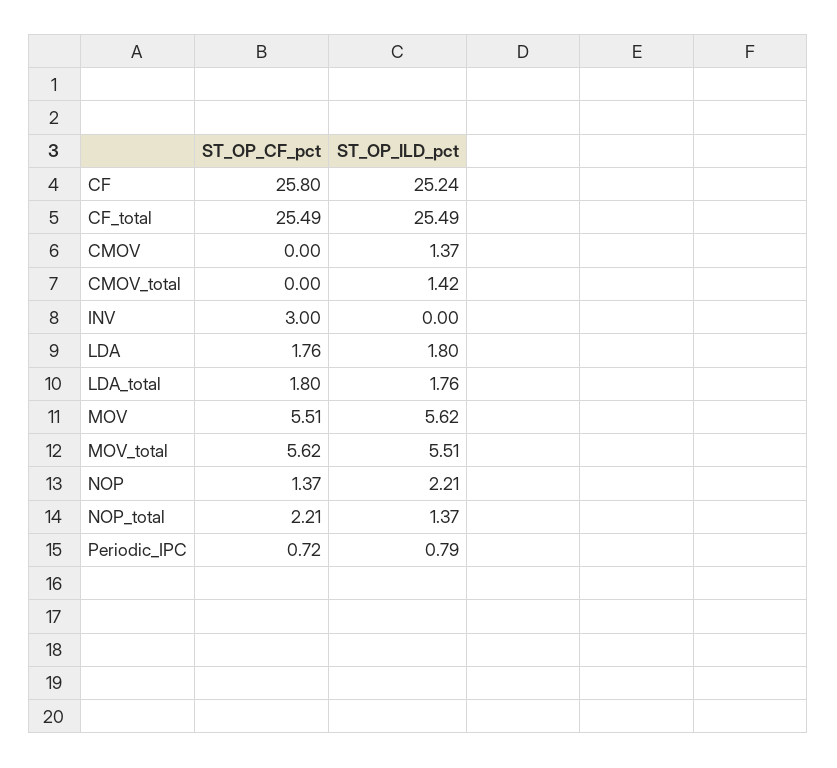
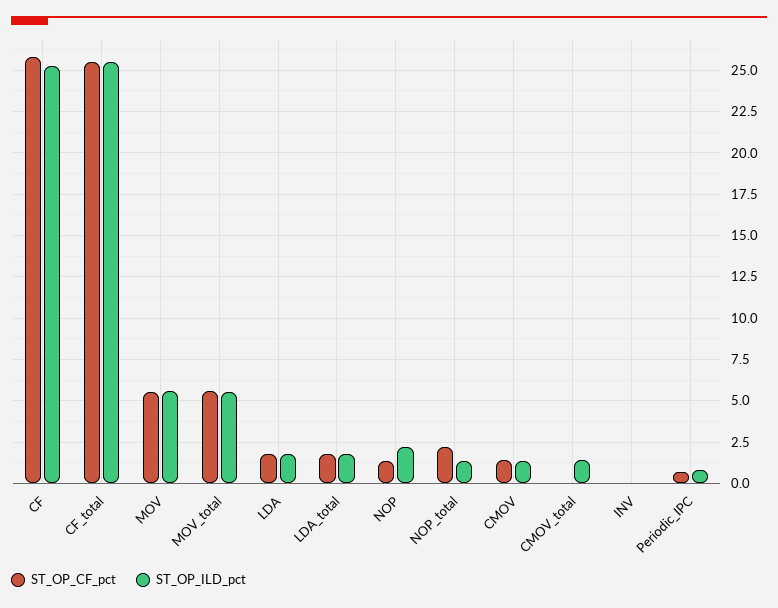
ST_OP_CF_pct, CMOV: 0 -> 1.5
ST_OP_CF_pct, INV: 3 -> 0

